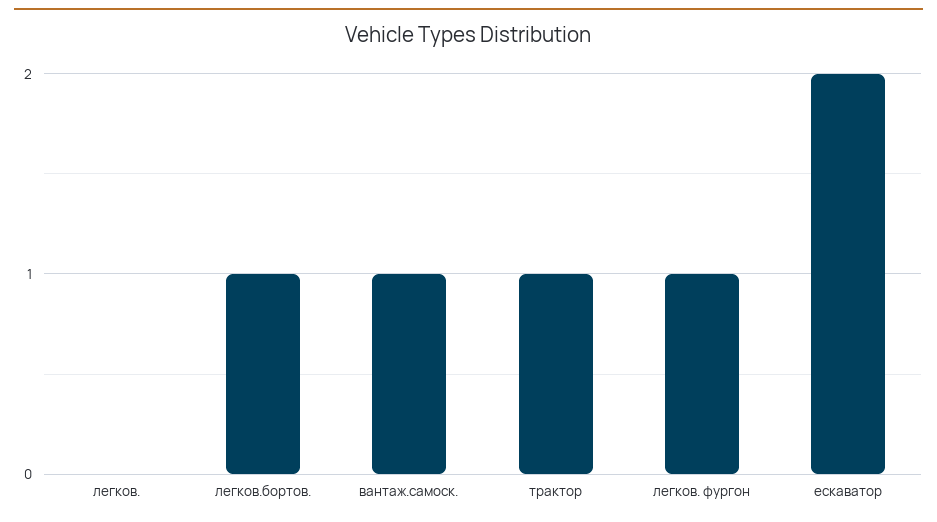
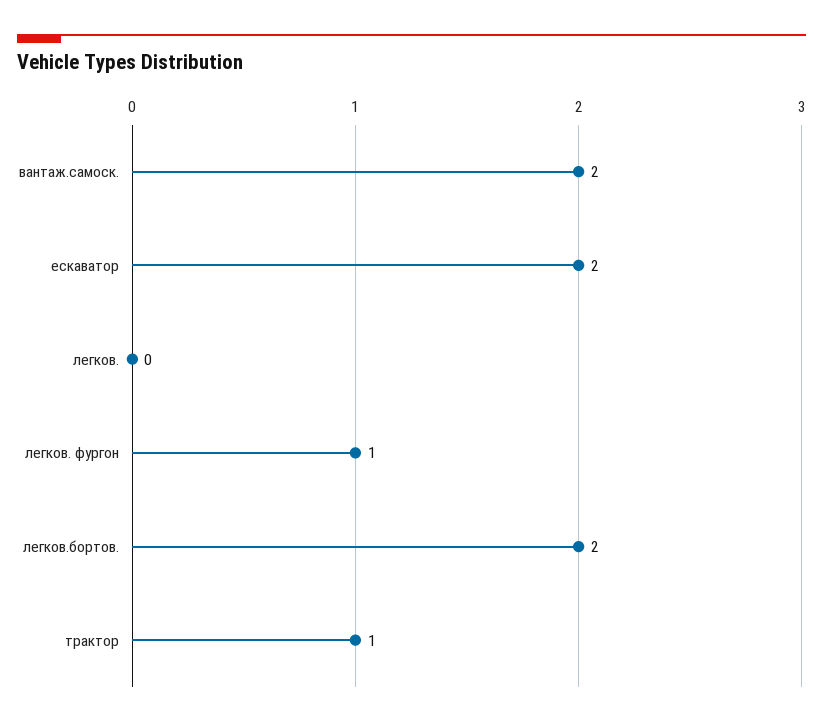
легков.бортов.: 1 -> 2
вантаж.самоск.: 1 -> 2

